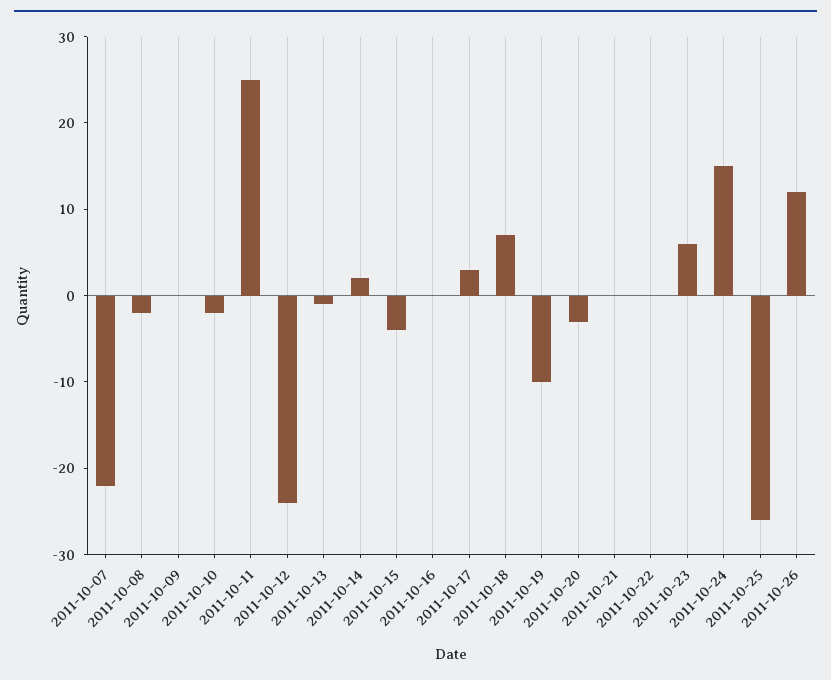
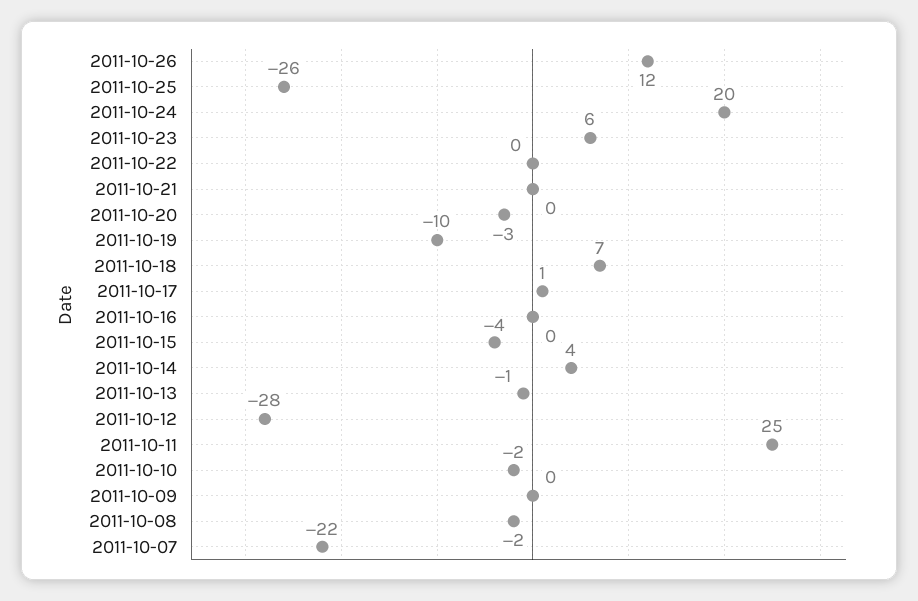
2011-10-12: -24 -> -28
2011-10-14: 2 -> 4
2011-10-17: 3 -> 1
2011-10-24: 15 -> 20

